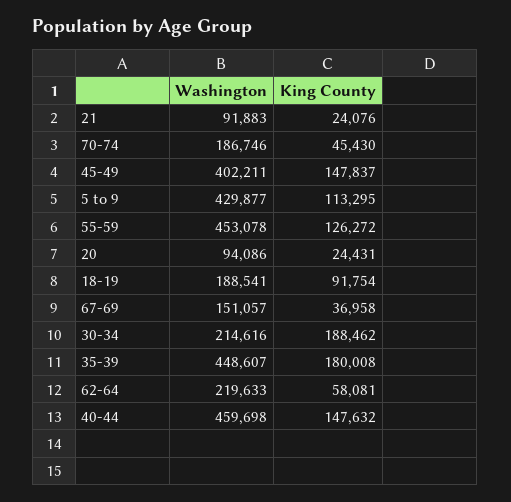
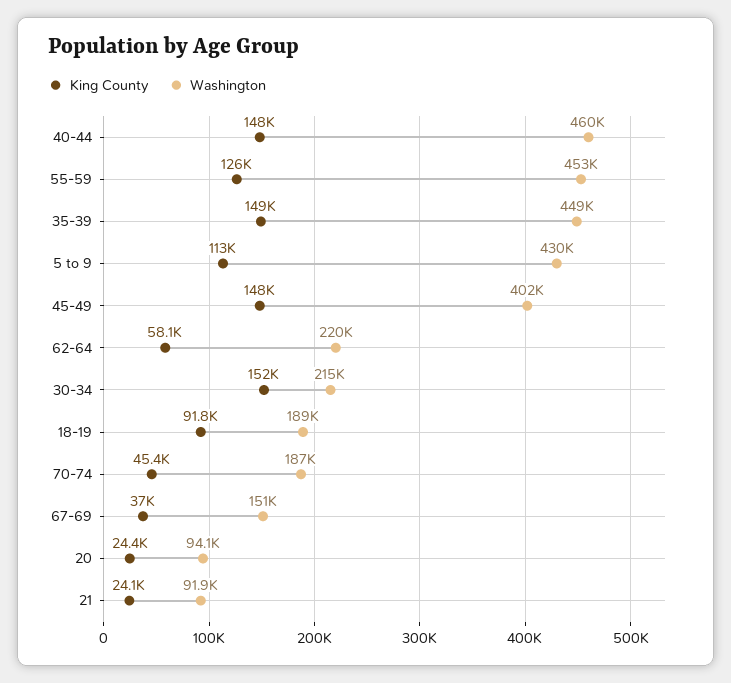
King County, 30-34: 188462 -> 152000
King County, 35-39: 180008 -> 149000

